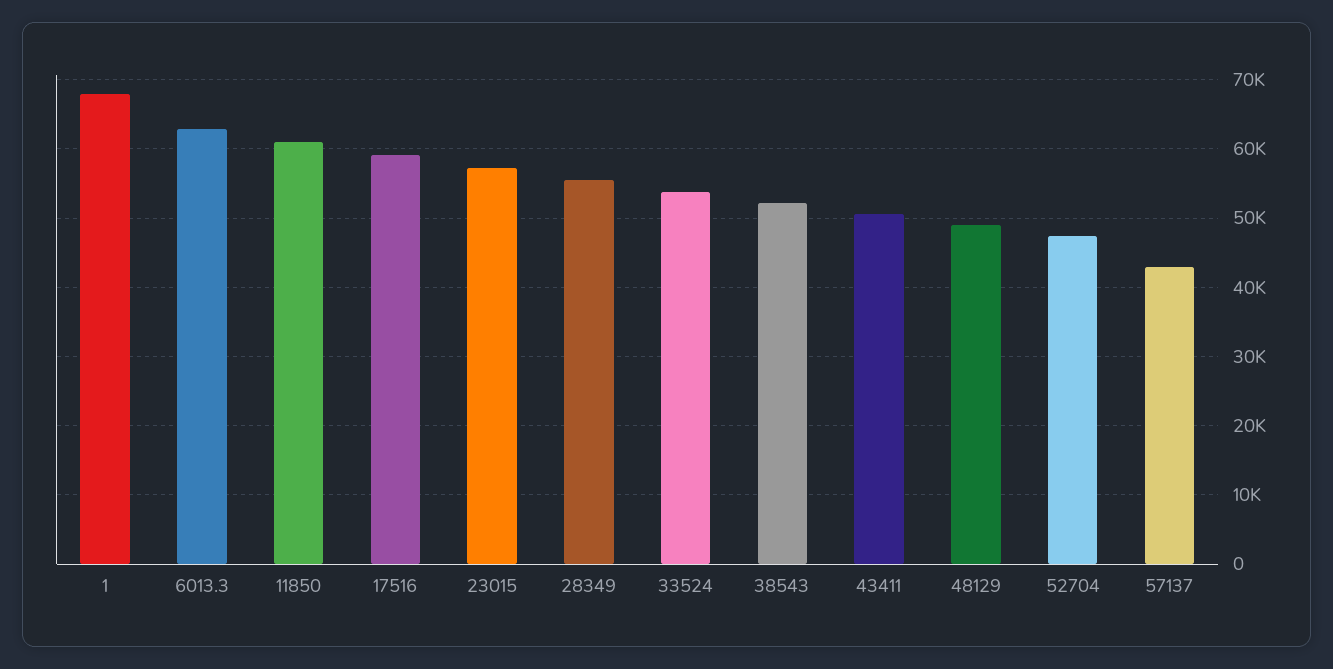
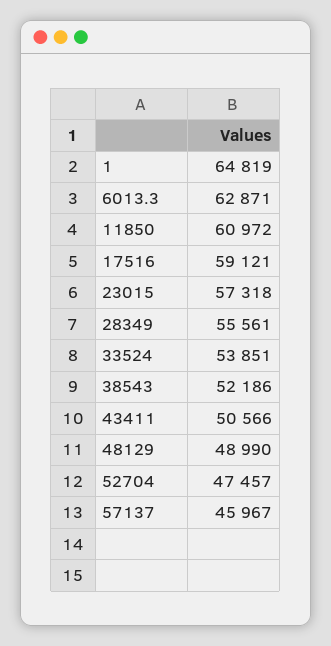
1: 68000 -> 64819
57137: 43000 -> 45967

